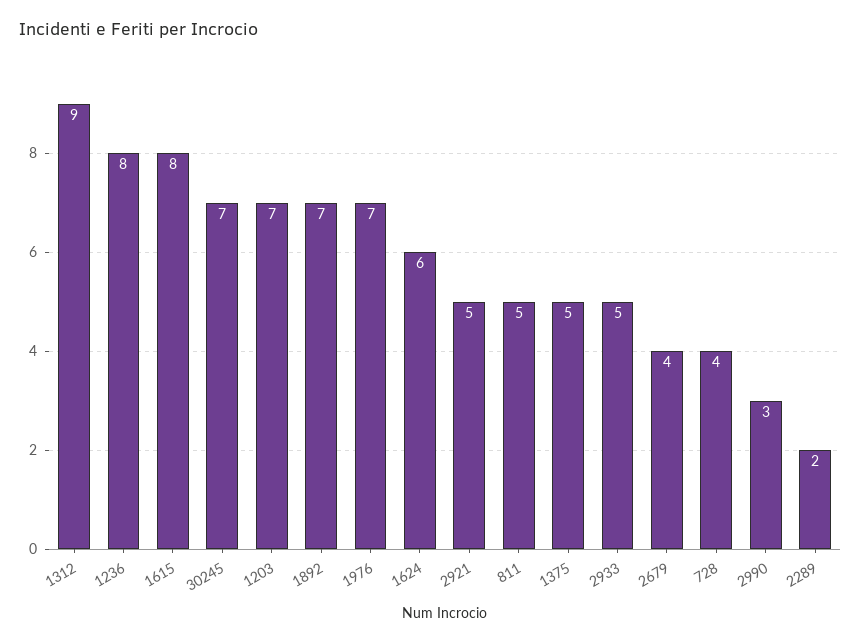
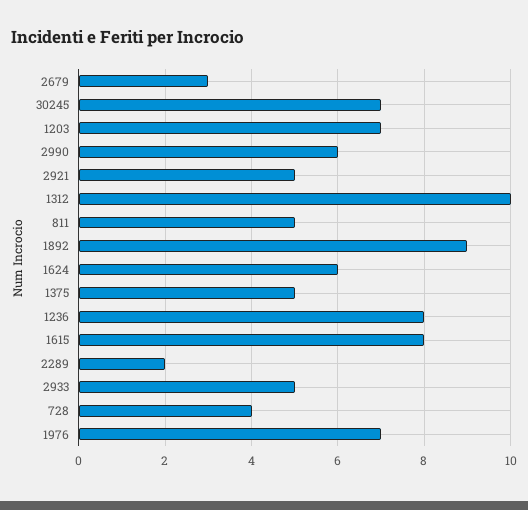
1312: 9 -> 10
1892: 7 -> 9
2679: 4 -> 3
2990: 3 -> 6

